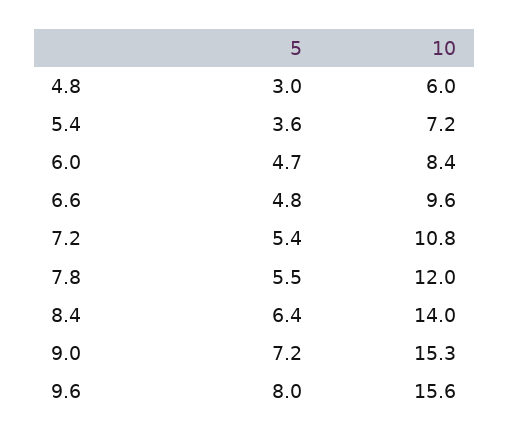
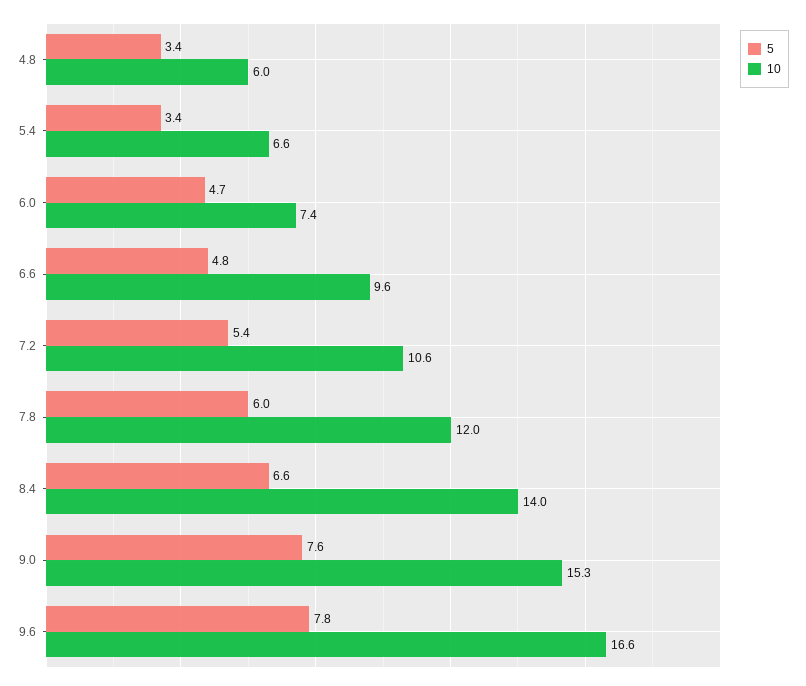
5, 4.8: 3 -> 3.4
5, 5.4: 3.6 -> 3.4
10, 5.4: 7.2 -> 6.6
10, 6.0: 8.4 -> 7.4
10, 7.2: 10.8 -> 10.6
5, 7.8: 5.5 -> 6
5, 8.4: 6.4 -> 6.6
5, 9.0: 7.2 -> 7.6
5, 9.6: 8 -> 7.8
10, 9.6: 15.6 -> 16.6

